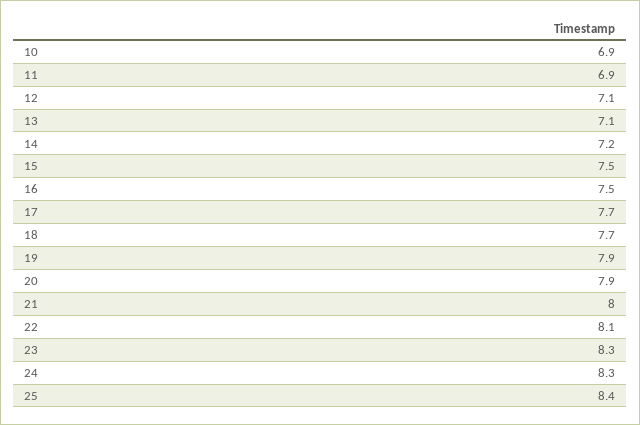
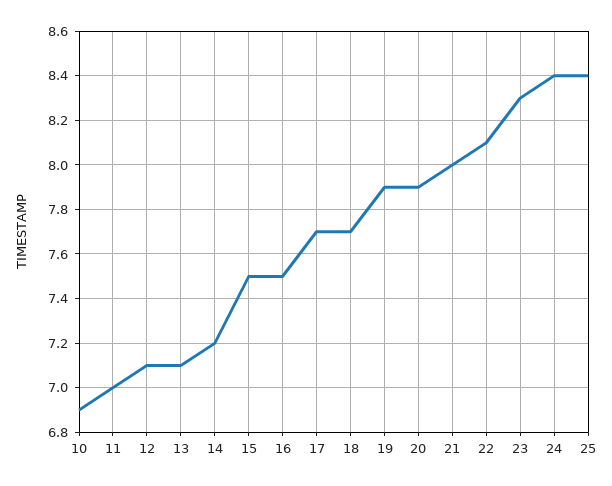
11: 6.9 -> 7
24: 8.3 -> 8.4

